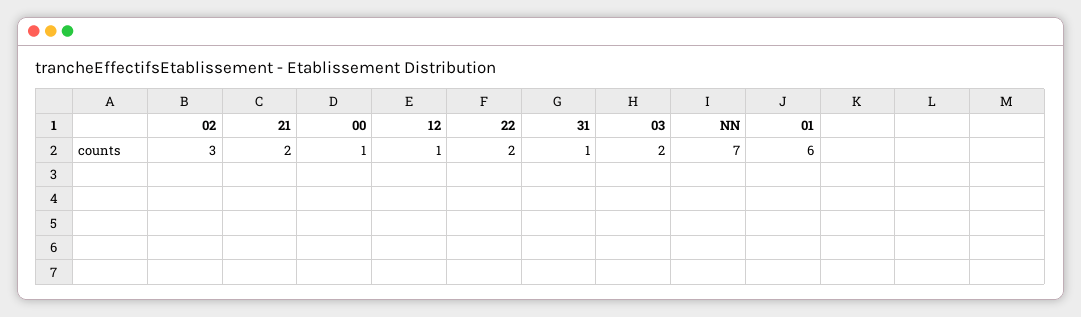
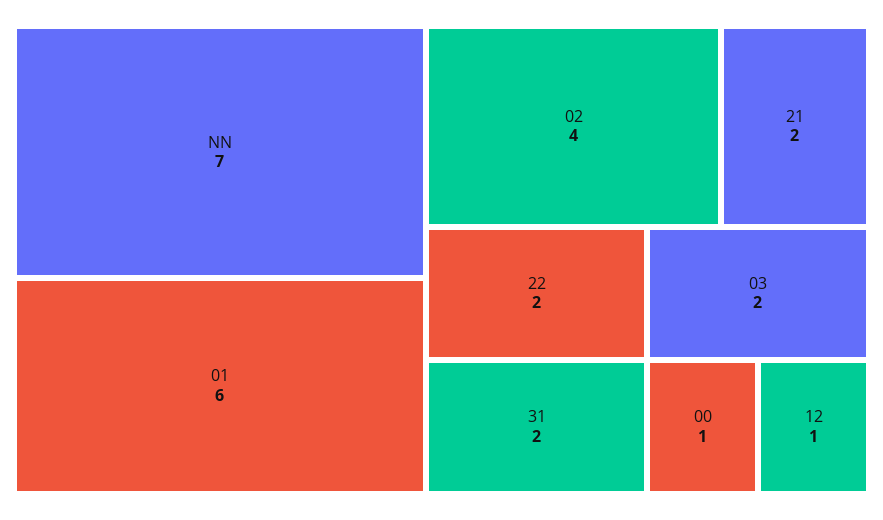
02: 3 -> 4
31: 1 -> 2

